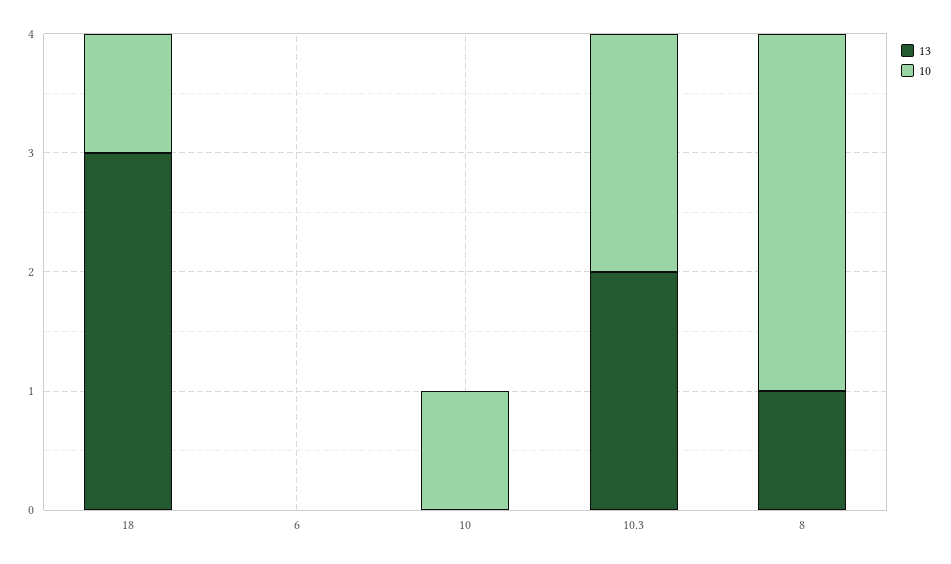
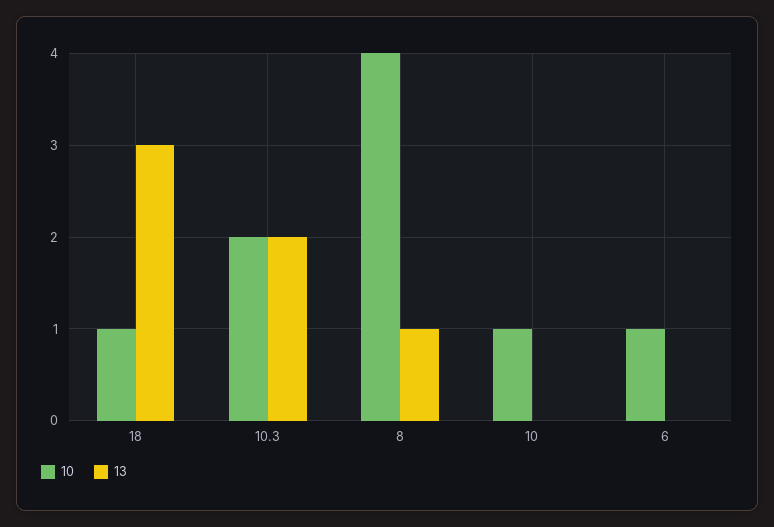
10, 6: 0 -> 1
10, 8: 3 -> 4

